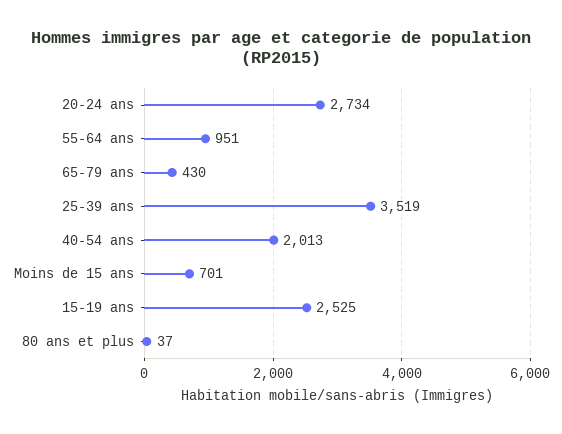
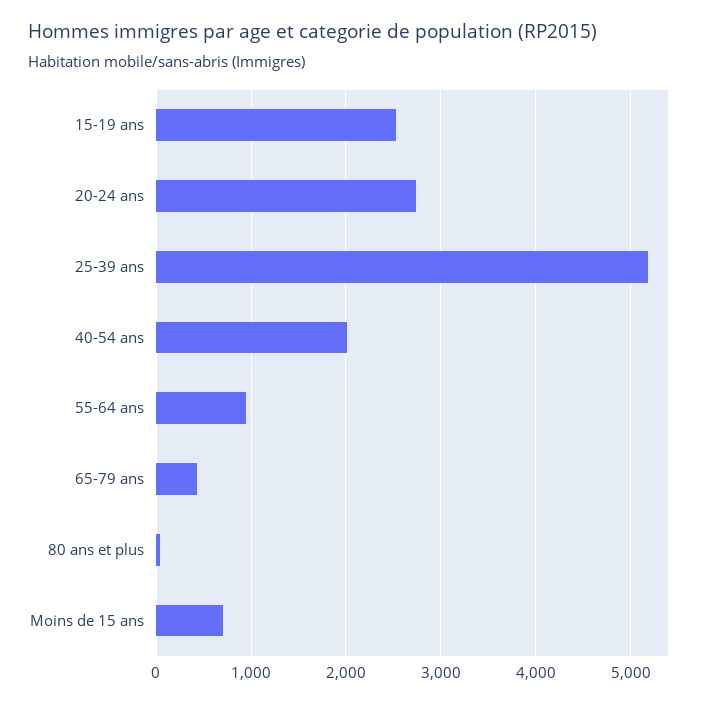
25-39 ans: 3519 -> 5200

